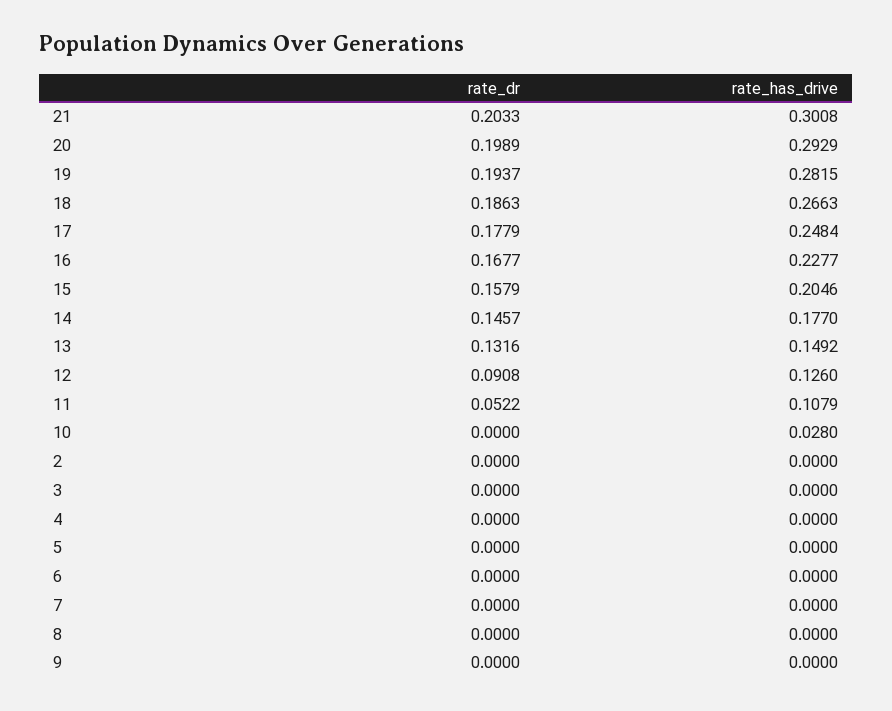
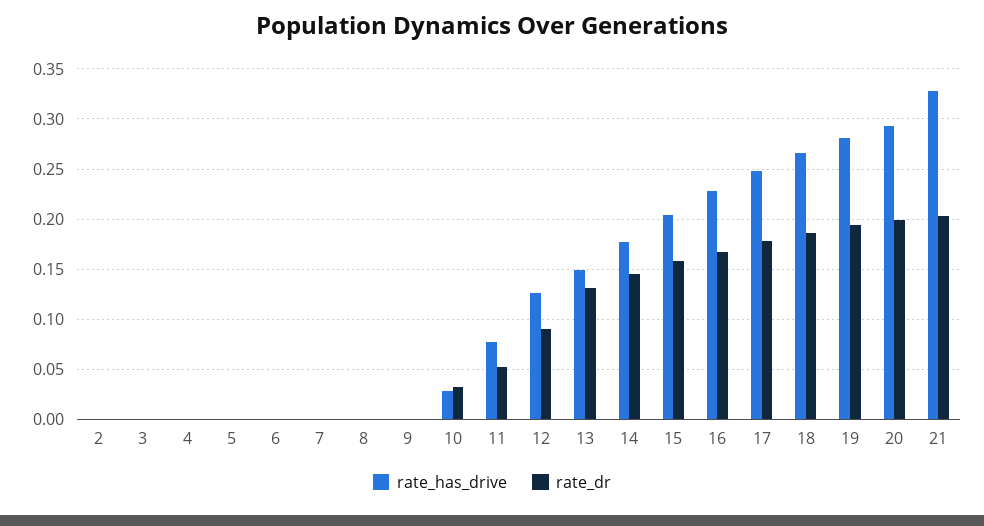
rate_has_drive, 21: 0.3008 -> 0.33
rate_has_drive, 11: 0.1079 -> 0.08
rate_dr, 10: 0 -> 0.03

